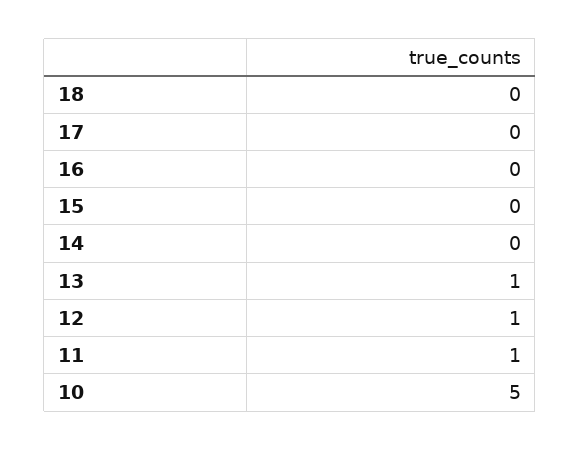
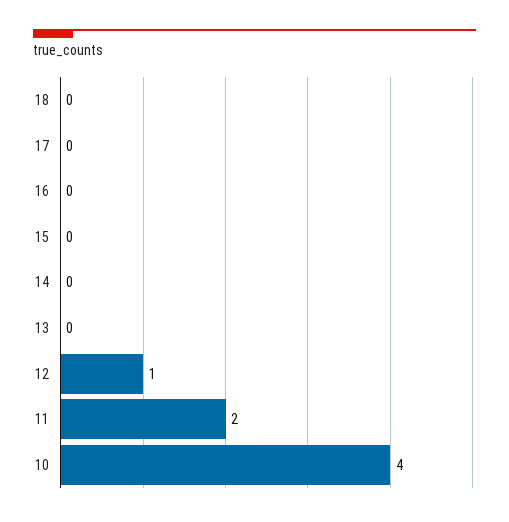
13: 1 -> 0
11: 1 -> 2
10: 5 -> 4

